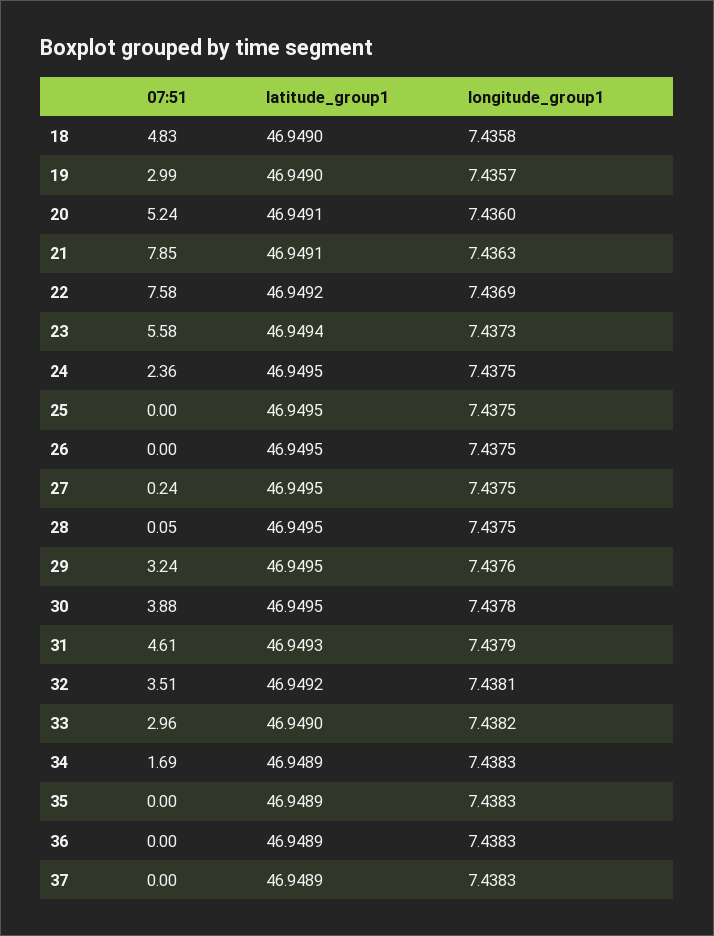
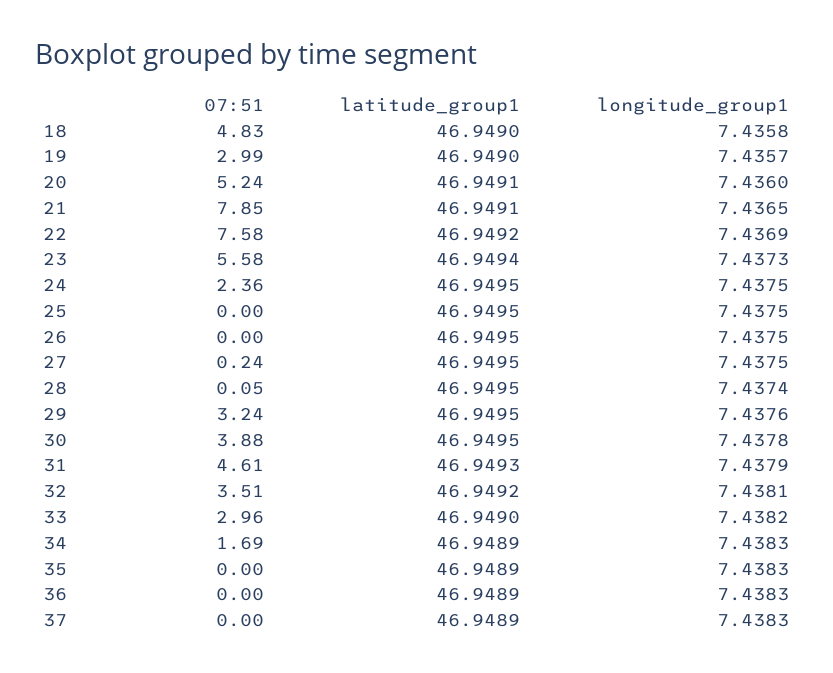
longitude_group1, 21: 7.4363 -> 7.4365
longitude_group1, 28: 7.4375 -> 7.4374

